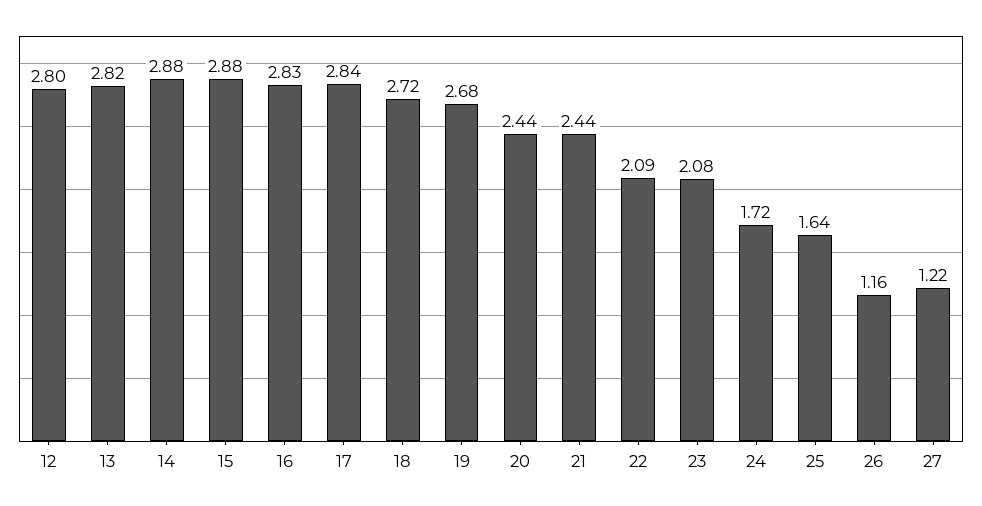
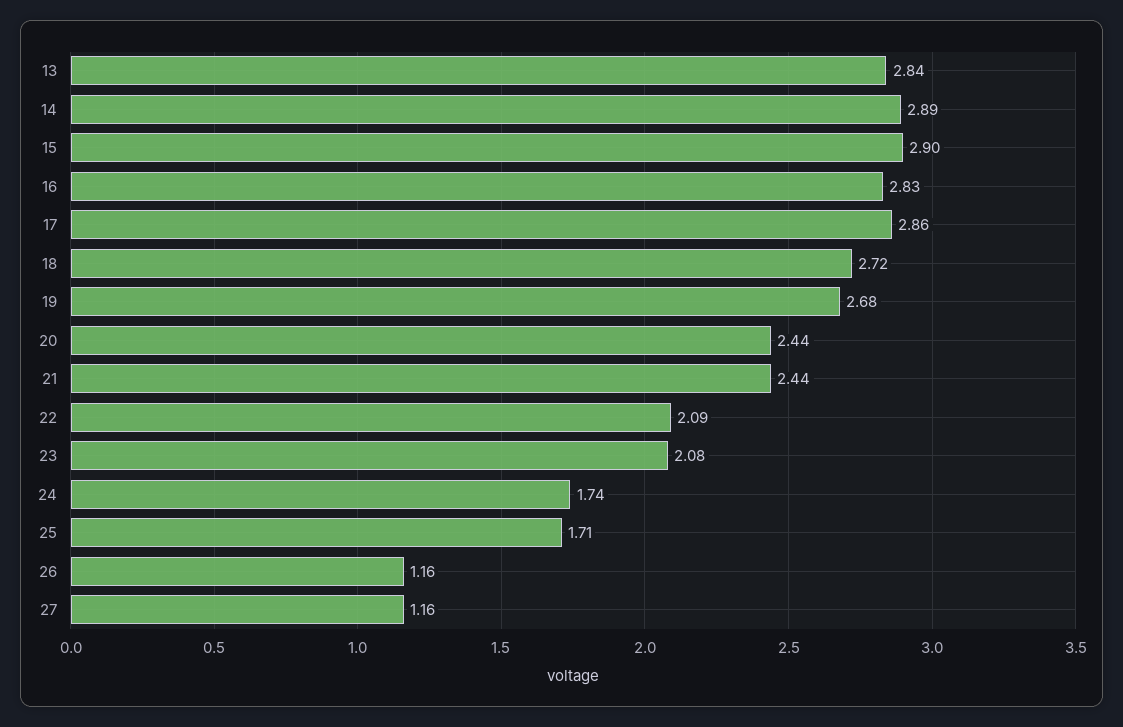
12: 2.8 -> none
13: 2.82 -> 2.84
14: 2.88 -> 2.89
15: 2.88 -> 2.9
17: 2.84 -> 2.86
24: 1.72 -> 1.74
25: 1.64 -> 1.71
27: 1.22 -> 1.16

